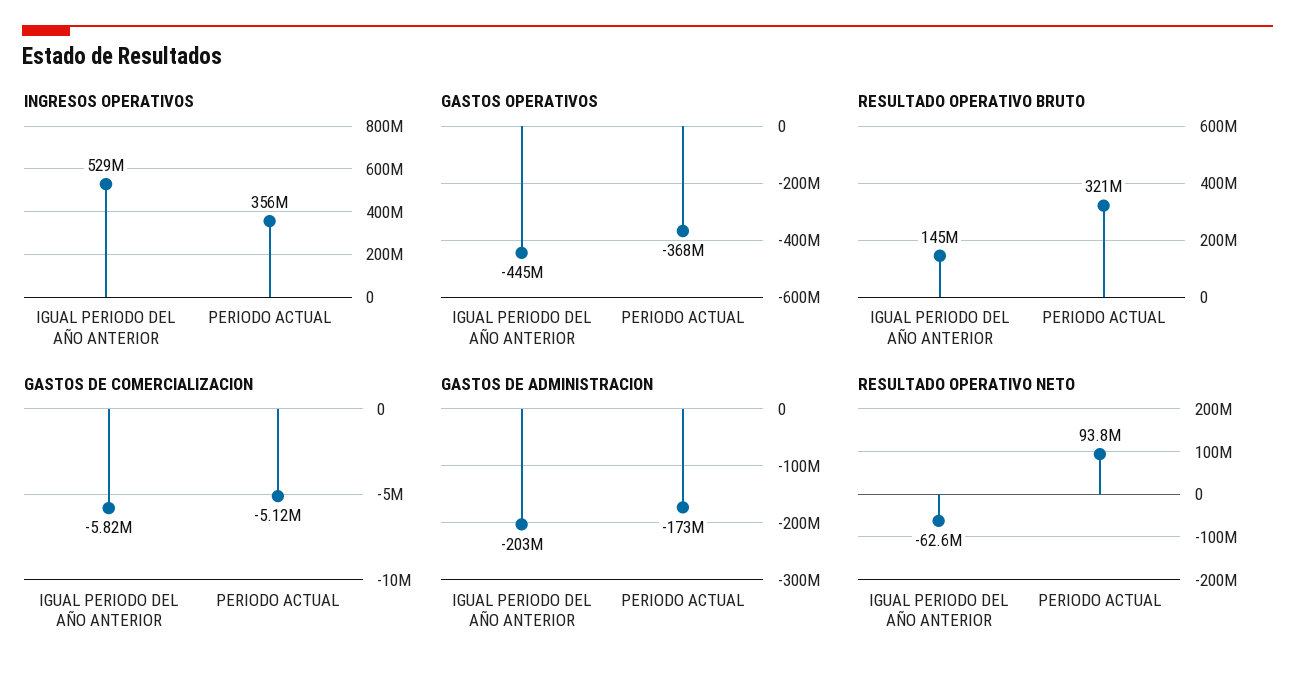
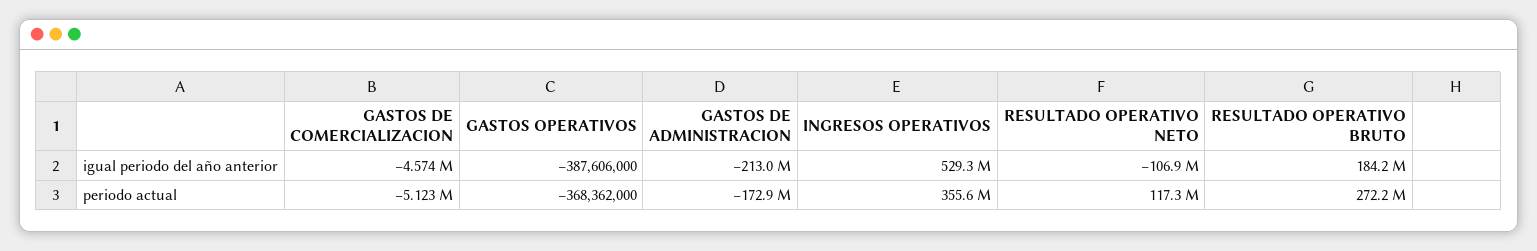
GASTOS OPERATIVOS, IGUAL PERIODO DEL AÑO ANTERIOR: -445000000 -> -387606000
RESULTADO OPERATIVO BRUTO, IGUAL PERIODO DEL AÑO ANTERIOR: 145000000 -> 184200000
RESULTADO OPERATIVO BRUTO, PERIODO ACTUAL: 321000000 -> 272200000
GASTOS DE COMERCIALIZACION, IGUAL PERIODO DEL AÑO ANTERIOR: -5820000 -> -4574000
GASTOS DE ADMINISTRACION, IGUAL PERIODO DEL AÑO ANTERIOR: -203000000 -> -213000000
RESULTADO OPERATIVO NETO, IGUAL PERIODO DEL AÑO ANTERIOR: -62600000 -> -106900000
RESULTADO OPERATIVO NETO, PERIODO ACTUAL: 93800000 -> 117300000

